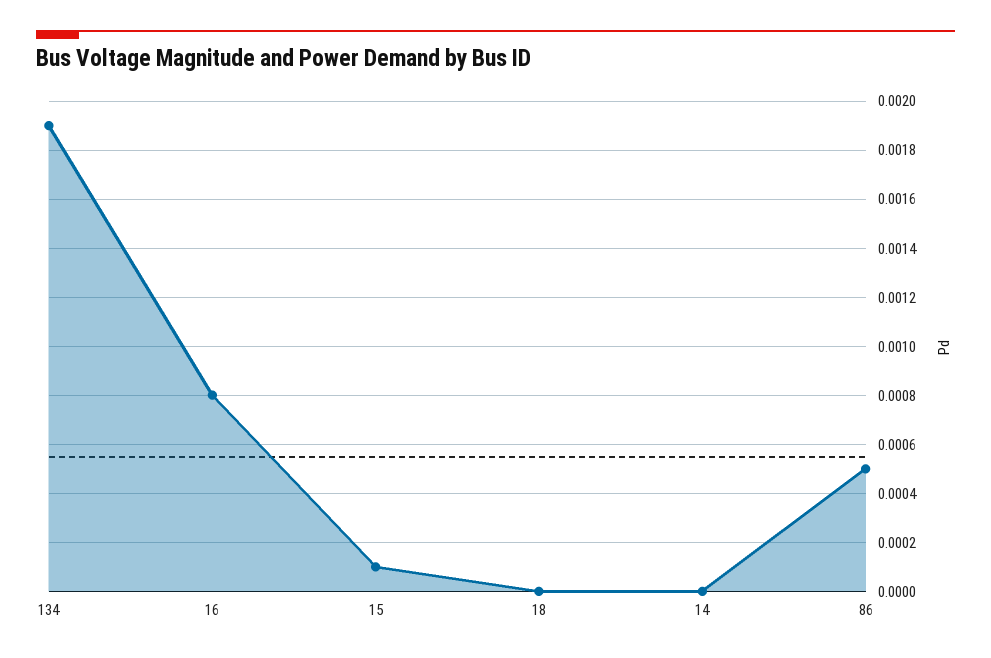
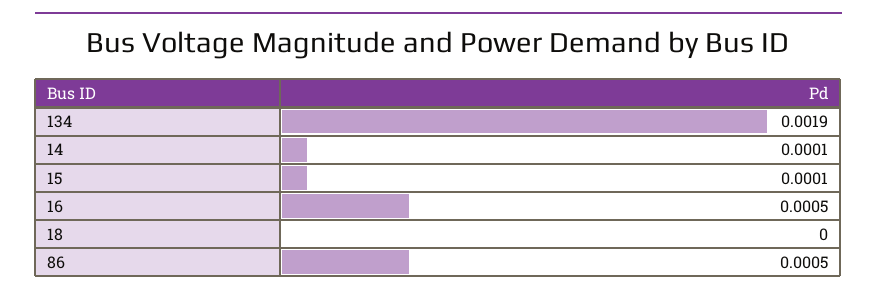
16: 0.0008 -> 0.0005
14: 0 -> 0.0001

